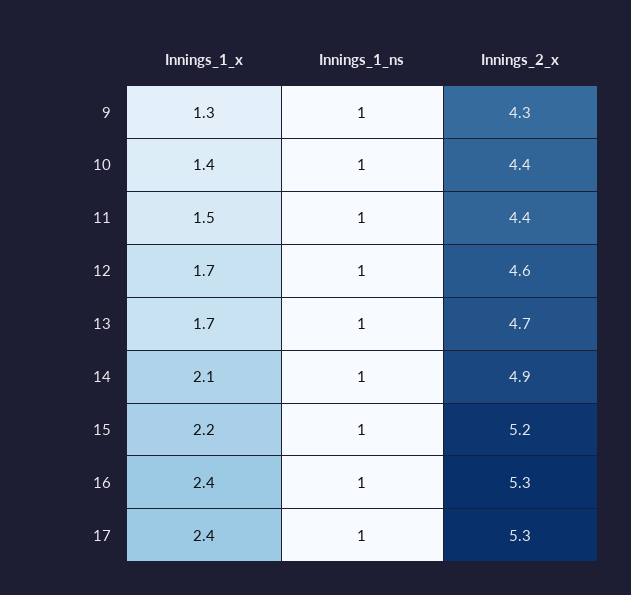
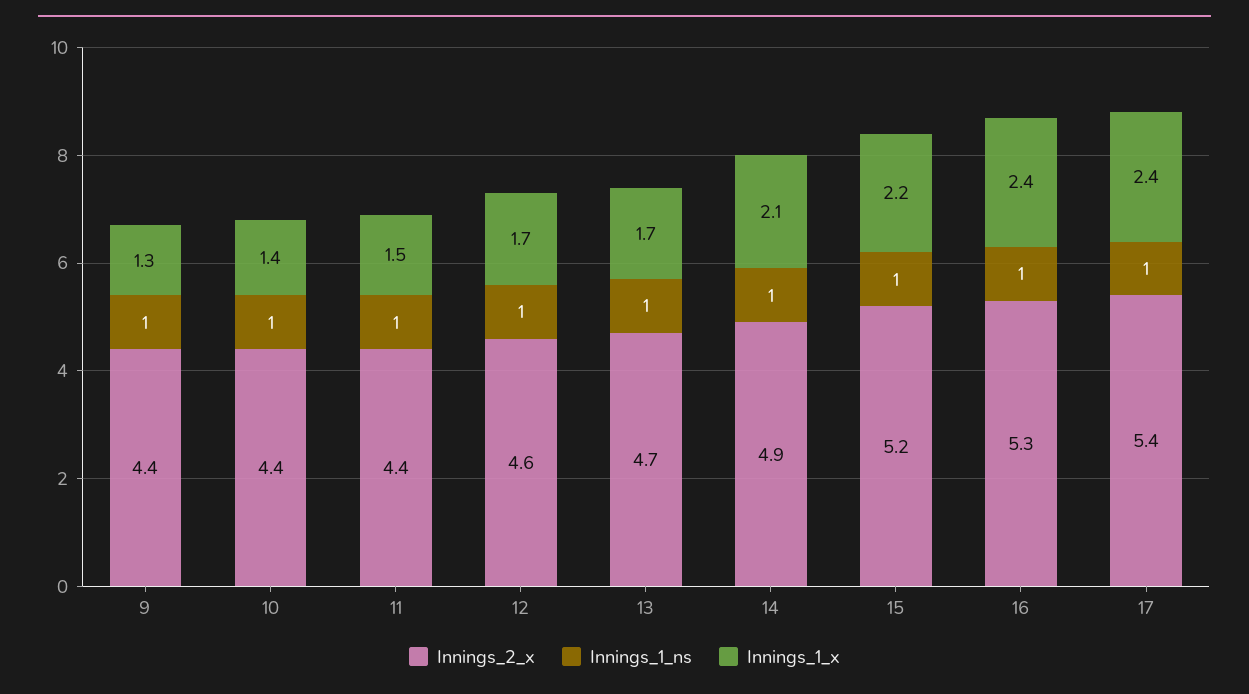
Innings_2_x, 9: 4.3 -> 4.4
Innings_2_x, 17: 5.3 -> 5.4

